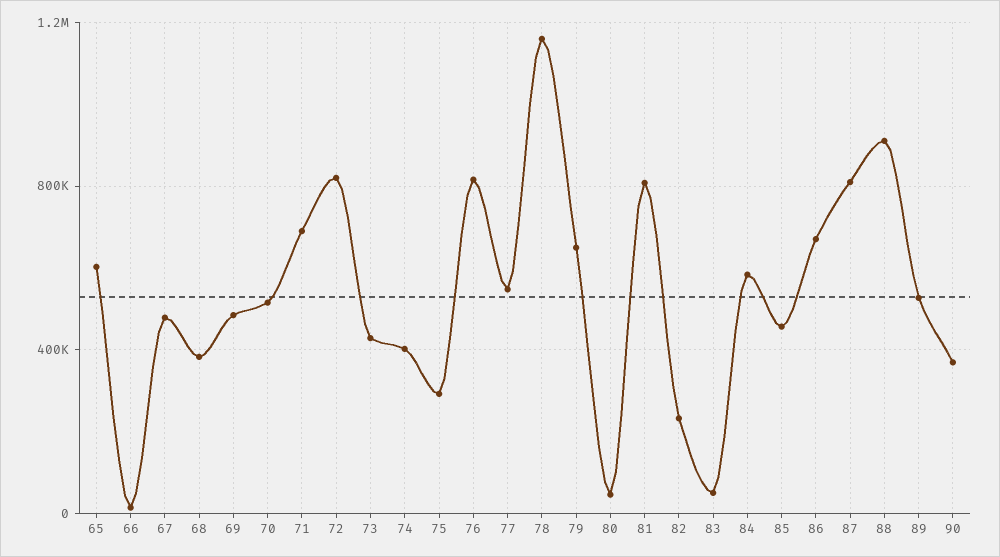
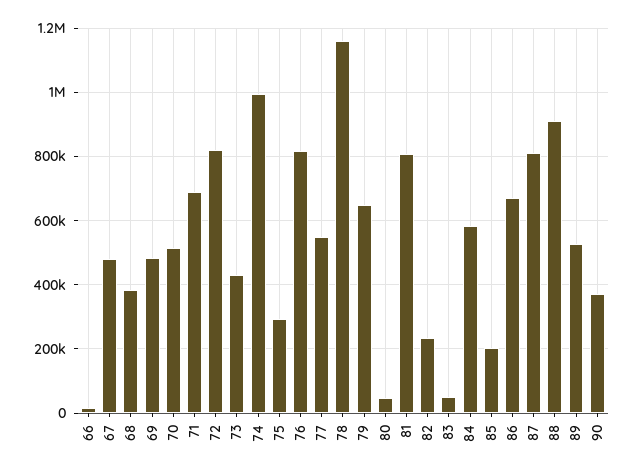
65: 600000 -> none
74: 400000 -> 1000000
85: 450000 -> 200000

